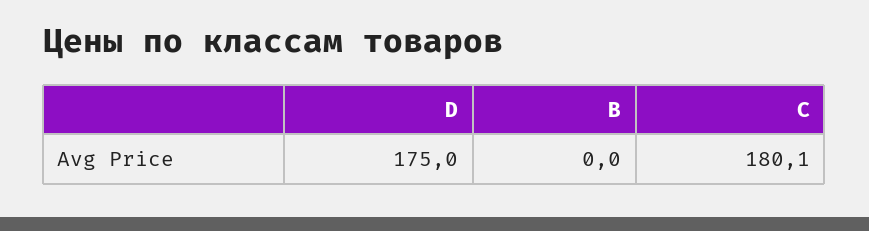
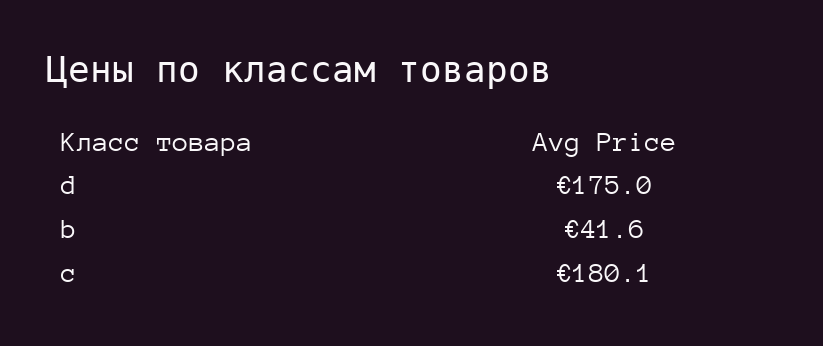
B: 0 -> 41.6

